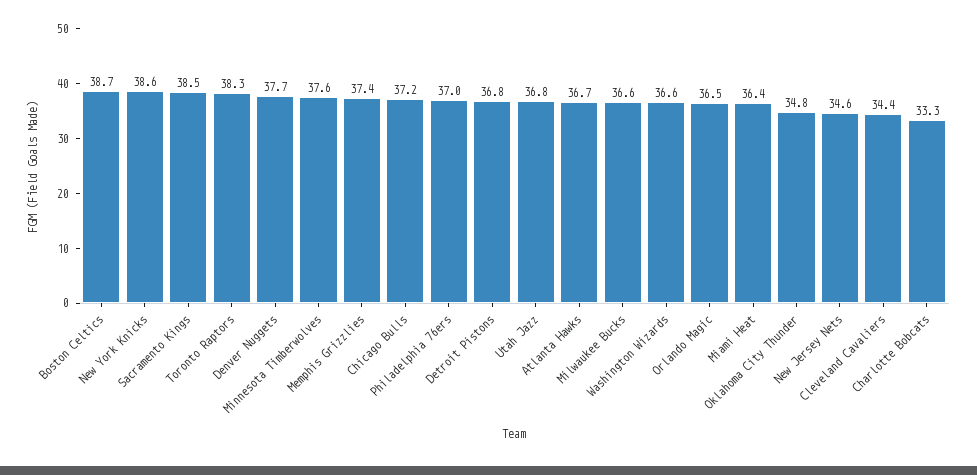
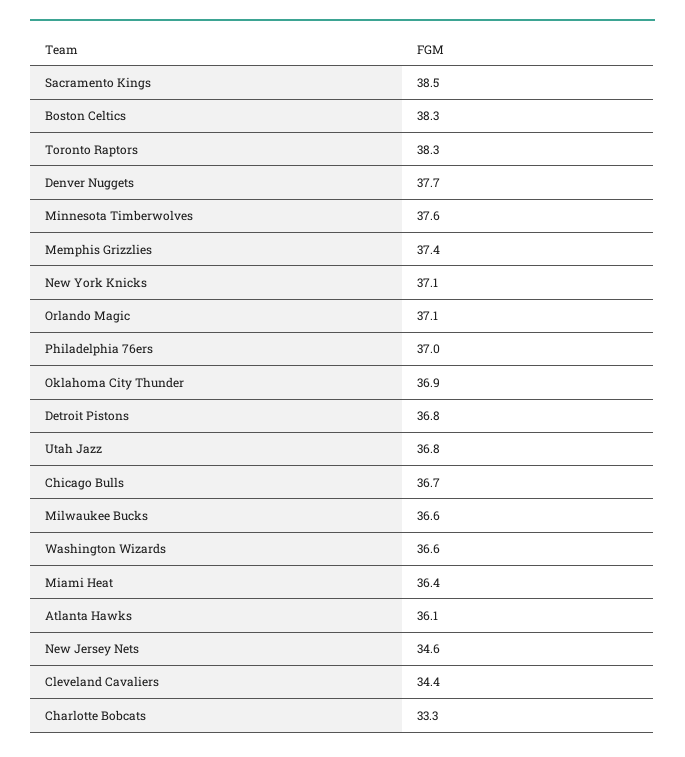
Boston Celtics: 38.7 -> 38.3
New York Knicks: 38.6 -> 37.1
Chicago Bulls: 37.2 -> 36.7
Atlanta Hawks: 36.7 -> 36.1
Orlando Magic: 36.5 -> 37.1
Oklahoma City Thunder: 34.8 -> 36.9

